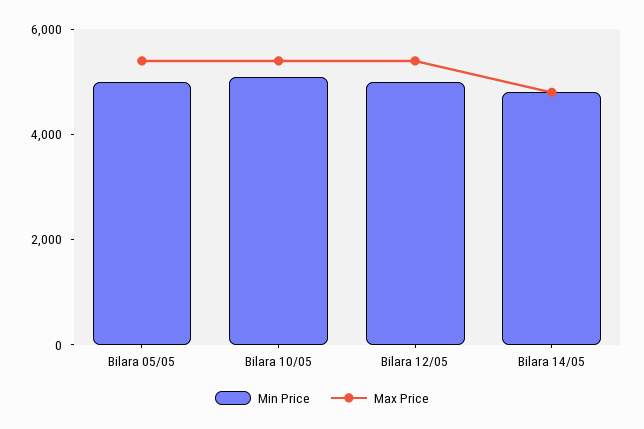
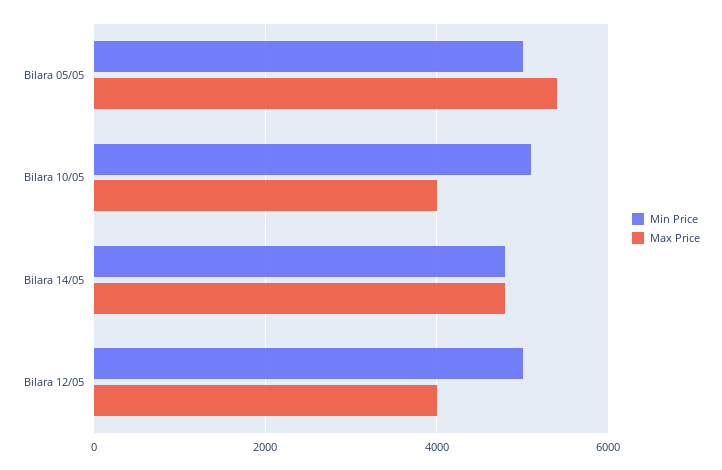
Max Price, Bilara 10/05: 5500 -> 4000
Max Price, Bilara 12/05: 5500 -> 4000

